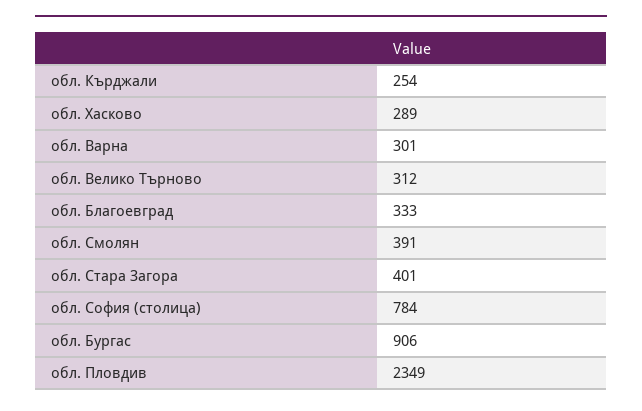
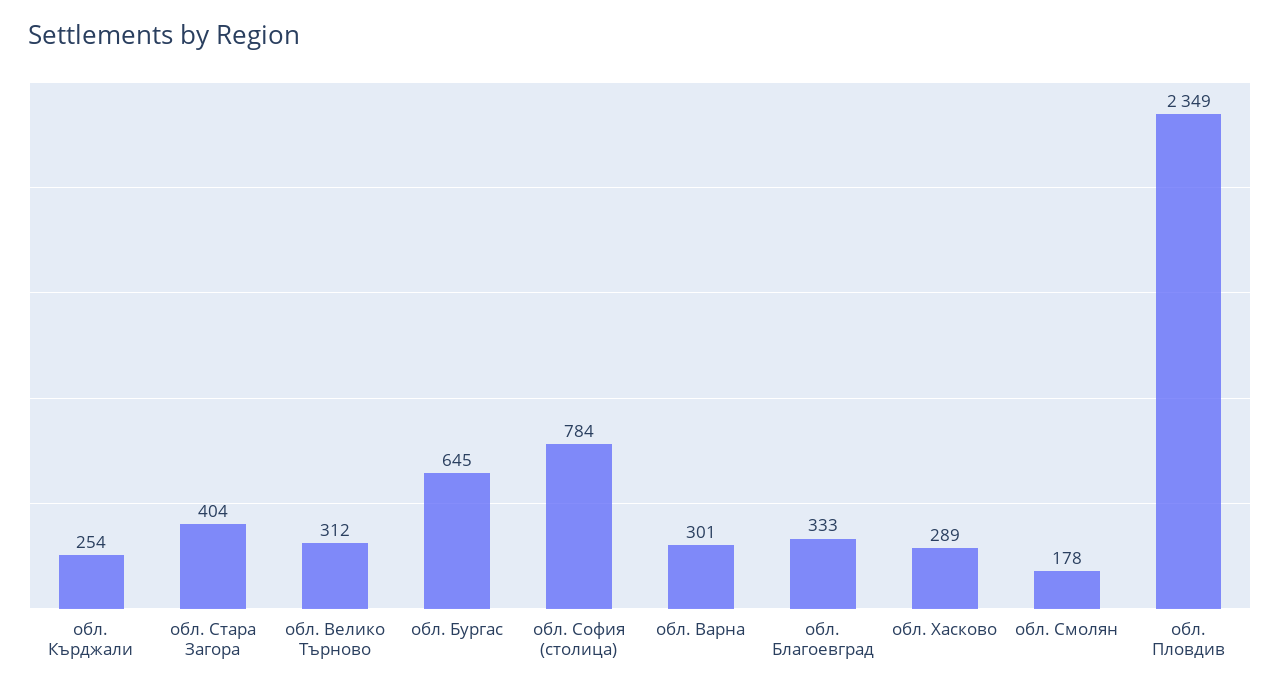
обл. Смолян: 391 -> 178
обл. Стара Загора: 401 -> 404
обл. Бургас: 906 -> 645

